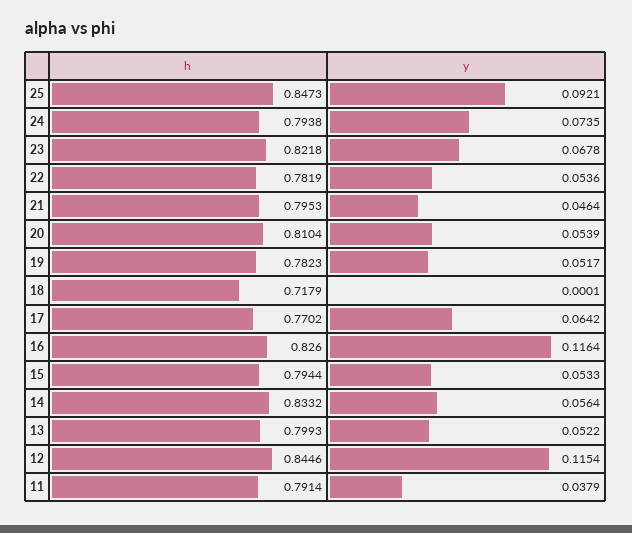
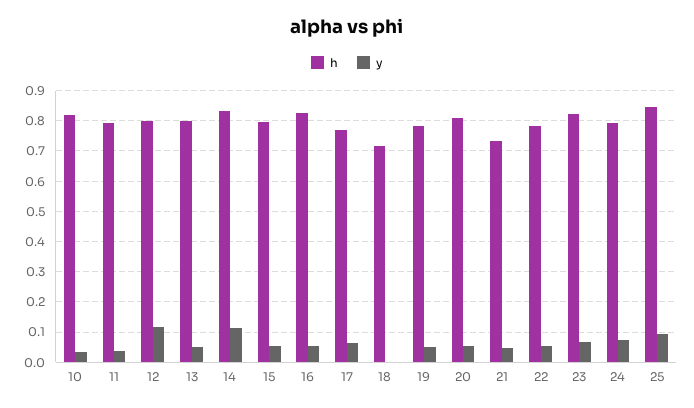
h, 21: 0.7953 -> 0.74
y, 16: 0.1164 -> 0.06
y, 14: 0.0564 -> 0.12
h, 12: 0.8446 -> 0.8
h, 10: none -> 0.82
y, 10: none -> 0.04

